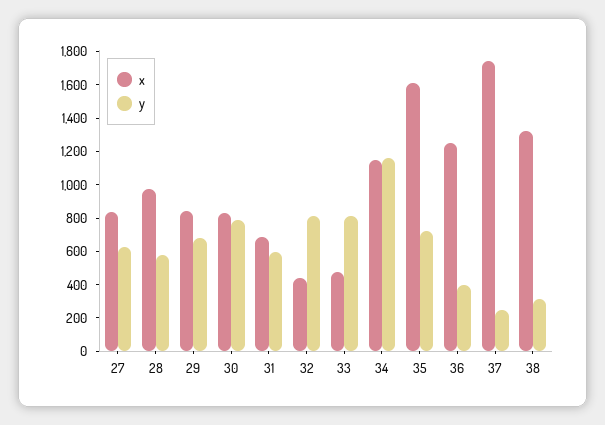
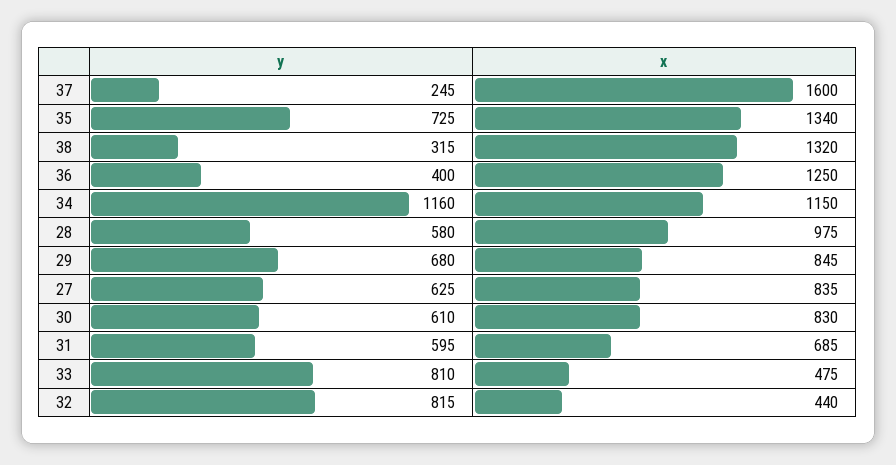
y, 30: 800 -> 610
x, 35: 1600 -> 1340
x, 37: 1750 -> 1600

